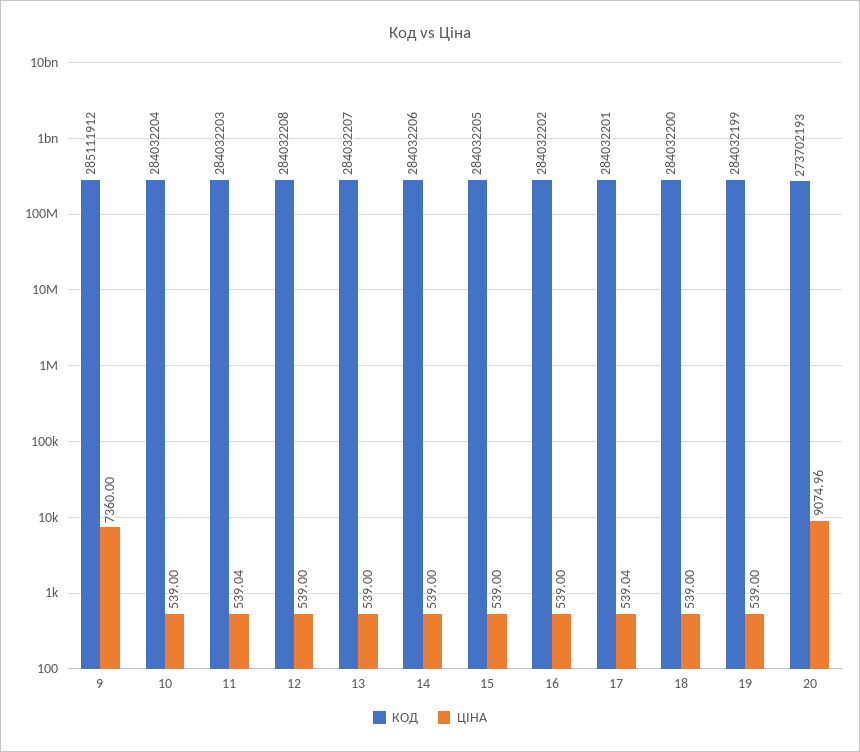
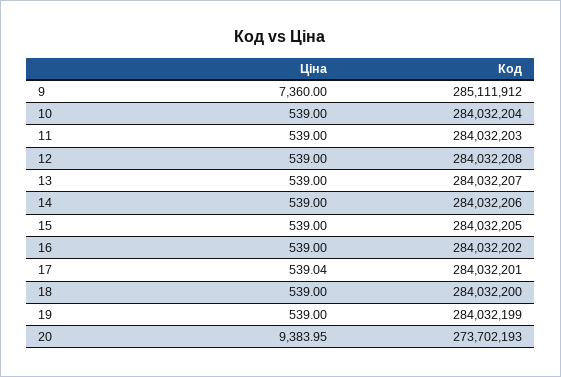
ЦІНА, 11: 539.04 -> 539
ЦІНА, 20: 9074.96 -> 9383.95

